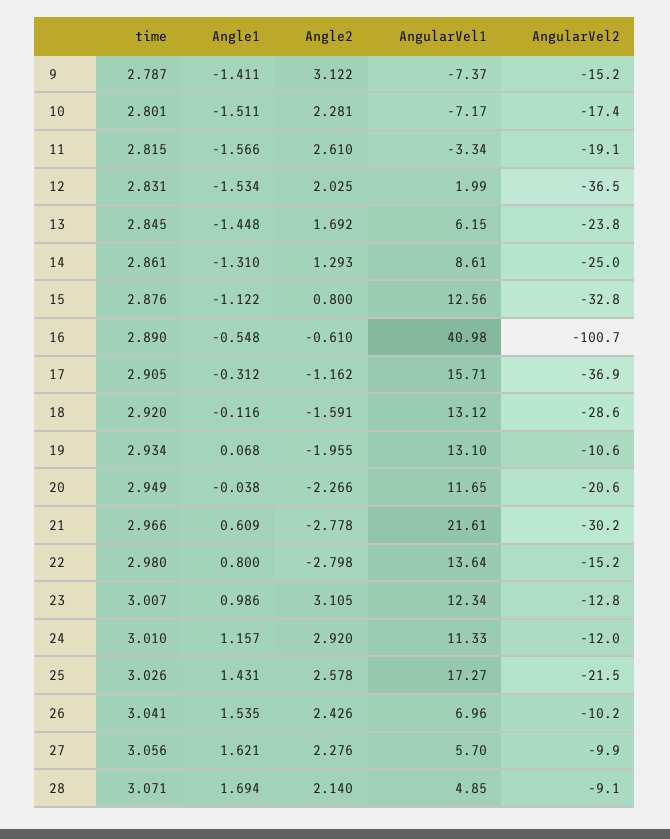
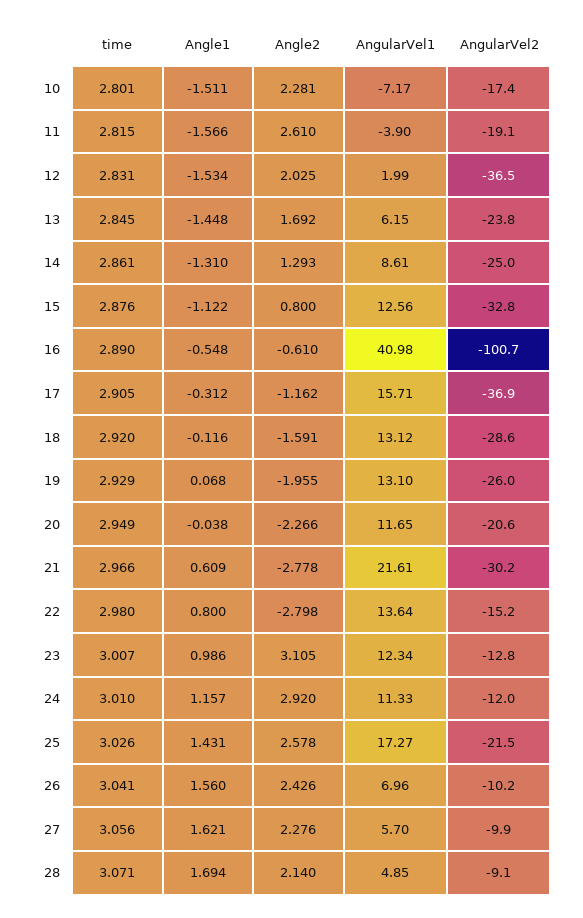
time, 9: 2.787 -> none
Angle1, 9: -1.411 -> none
Angle2, 9: 3.122 -> none
AngularVel1, 9: -7.37 -> none
AngularVel2, 9: -15.2 -> none
AngularVel1, 11: -3.34 -> -3.9
time, 19: 2.934 -> 2.929
AngularVel2, 19: -10.6 -> -26
Angle1, 26: 1.535 -> 1.56

